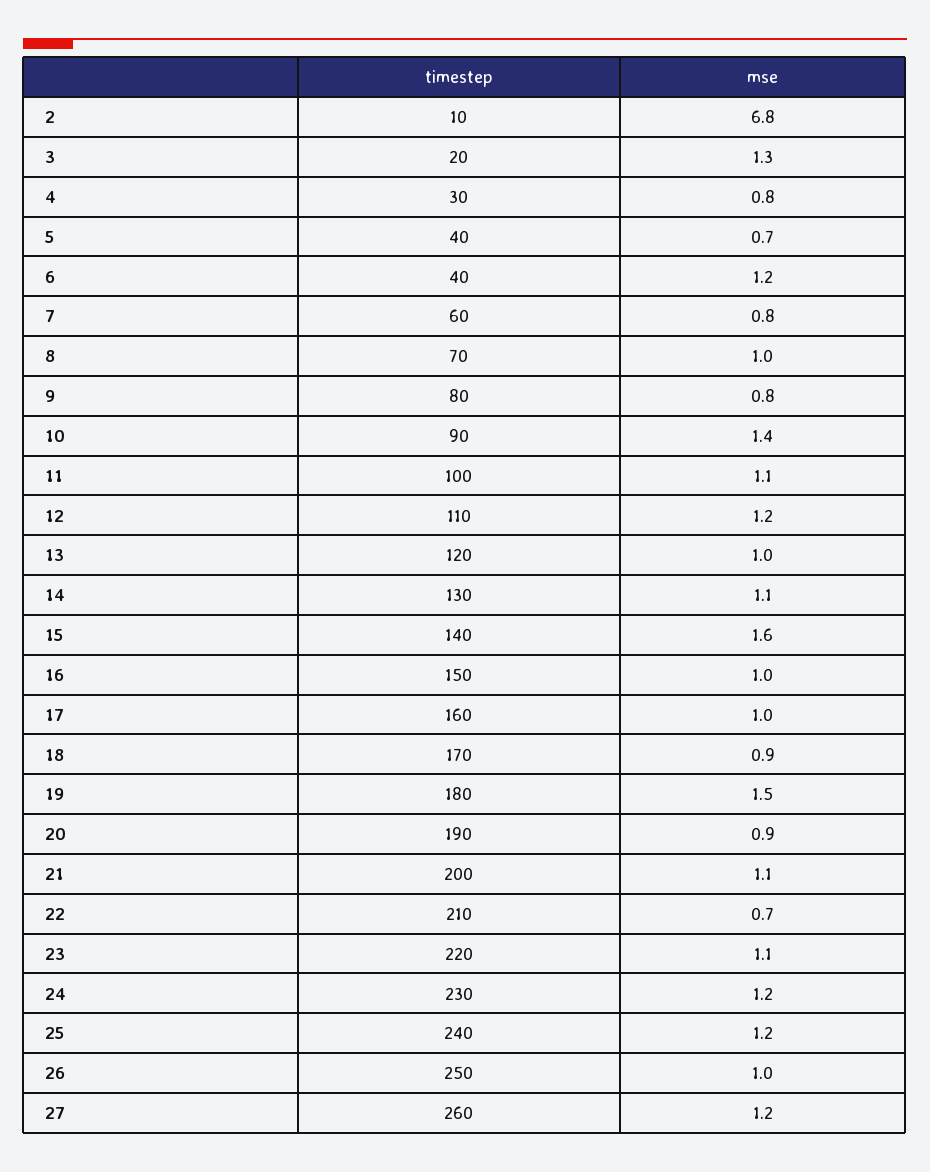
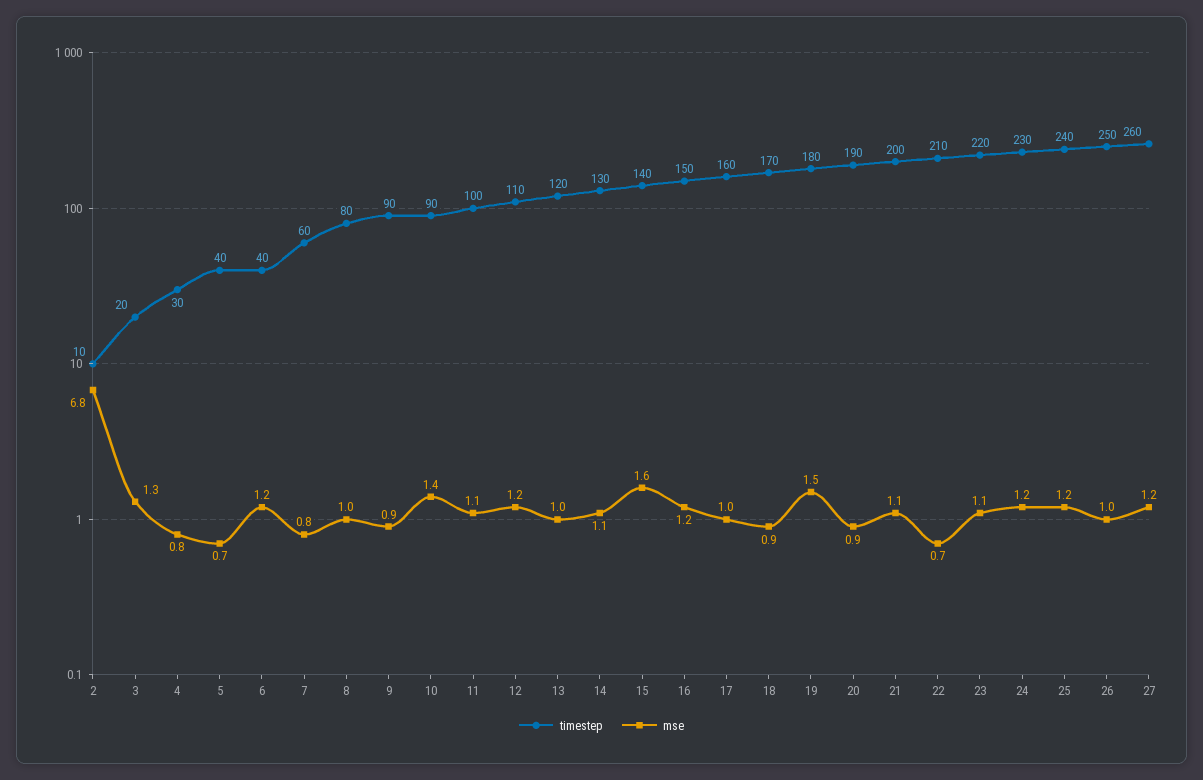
timestep, 8: 70 -> 80
timestep, 9: 80 -> 90
mse, 9: 0.8 -> 0.9
mse, 16: 1 -> 1.2

